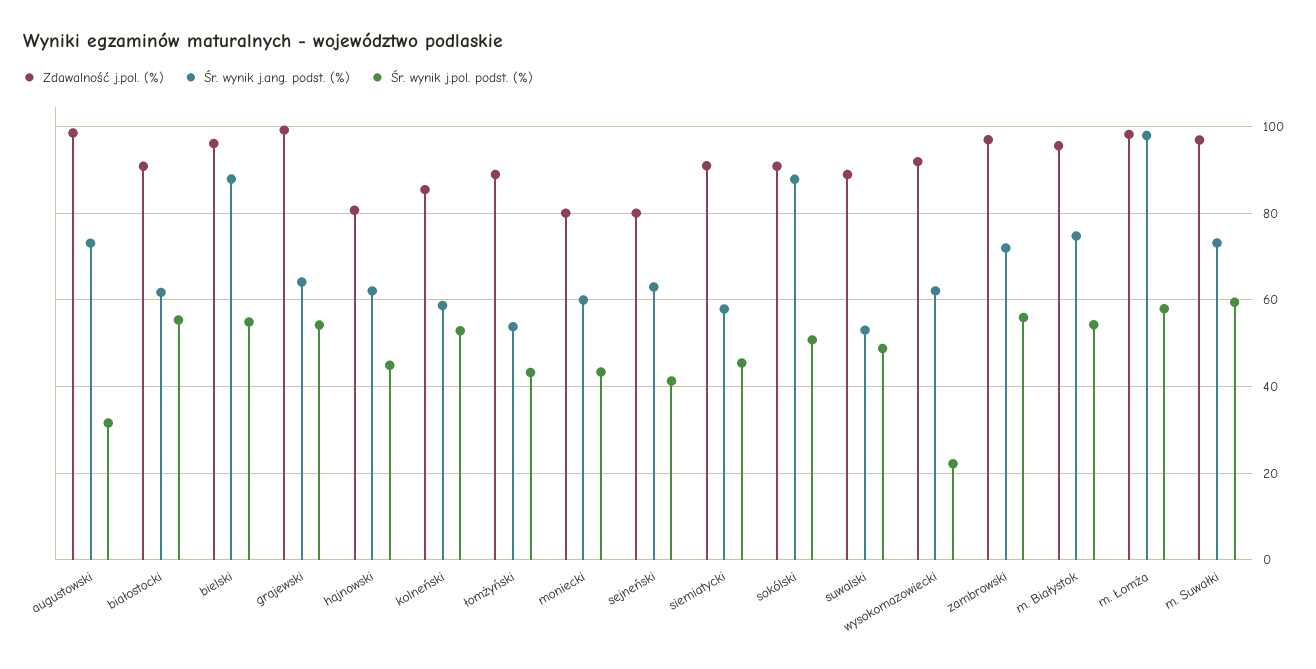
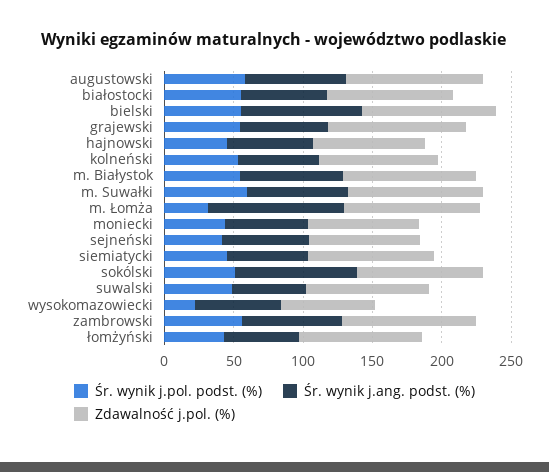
Śr. wynik j.pol. podst. (%), augustowski: 32 -> 60
Zdawalność j.pol. (%), wysokomazowiecki: 92 -> 70
Śr. wynik j.pol. podst. (%), m. Łomża: 58 -> 30

